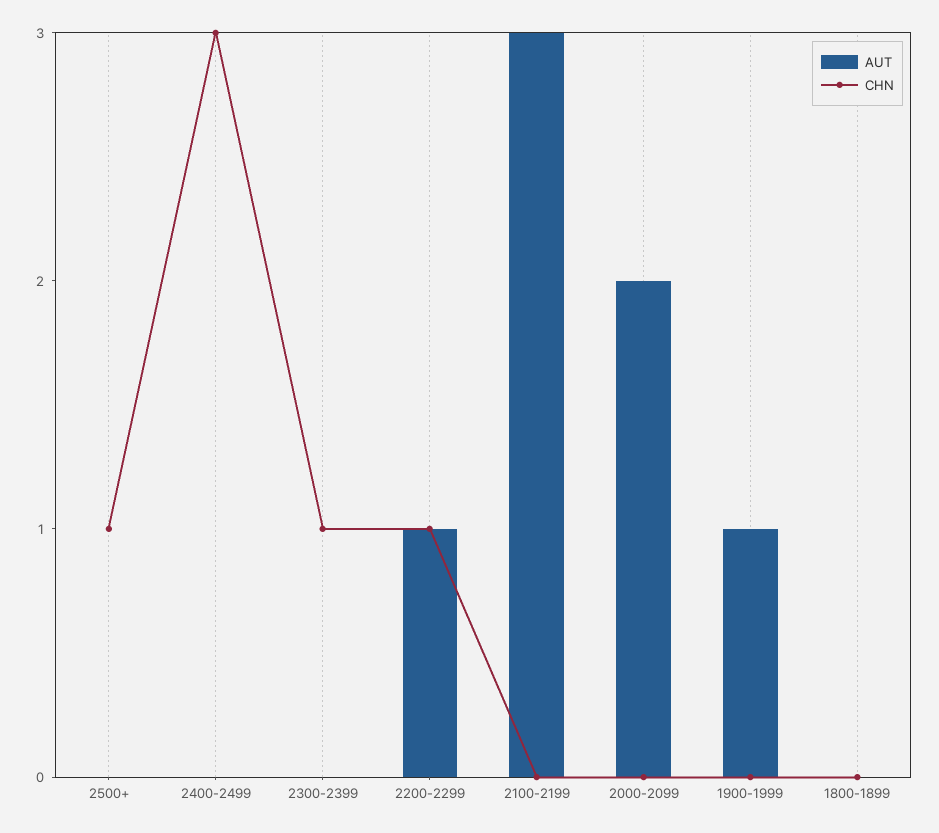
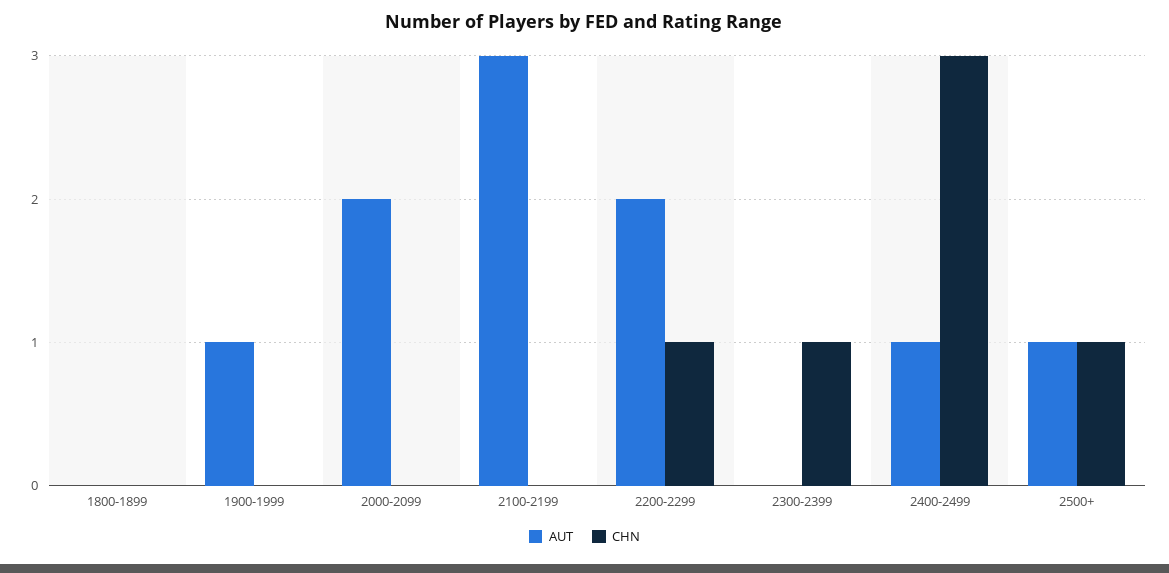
AUT, 2500+: 0 -> 1
AUT, 2400-2499: 0 -> 1
AUT, 2200-2299: 1 -> 2

